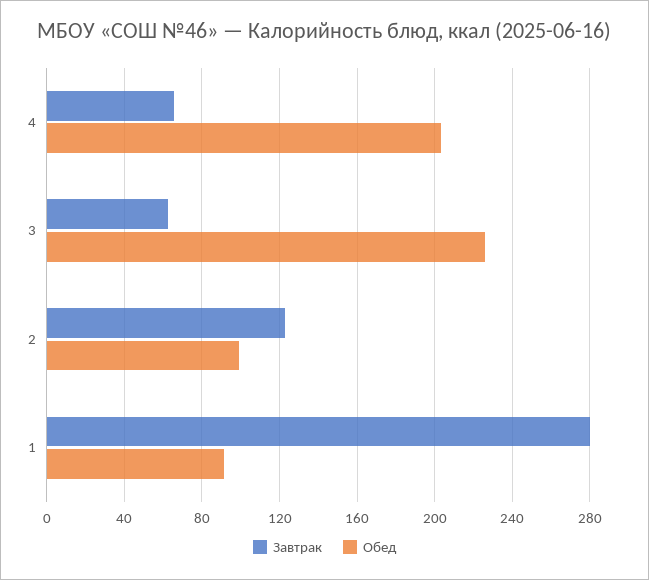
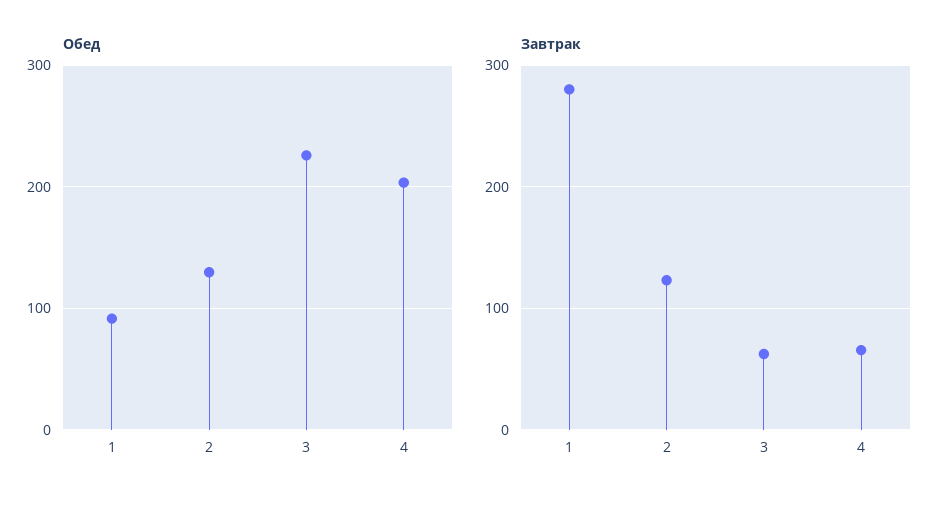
Обед, 2: 100 -> 130

